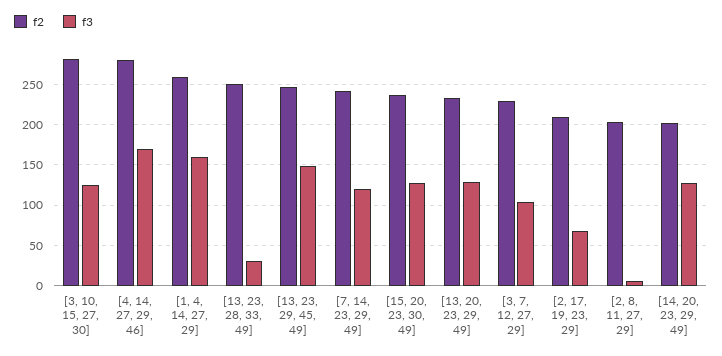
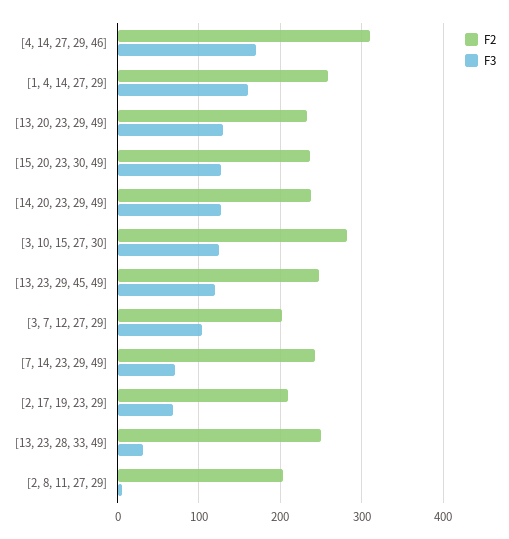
f2, [4, 14, 27, 29, 46]: 280 -> 310
f3, [13, 23, 29, 45, 49]: 150 -> 120
f3, [7, 14, 23, 29, 49]: 120 -> 70
f2, [3, 7, 12, 27, 29]: 230 -> 200
f2, [14, 20, 23, 29, 49]: 200 -> 240

